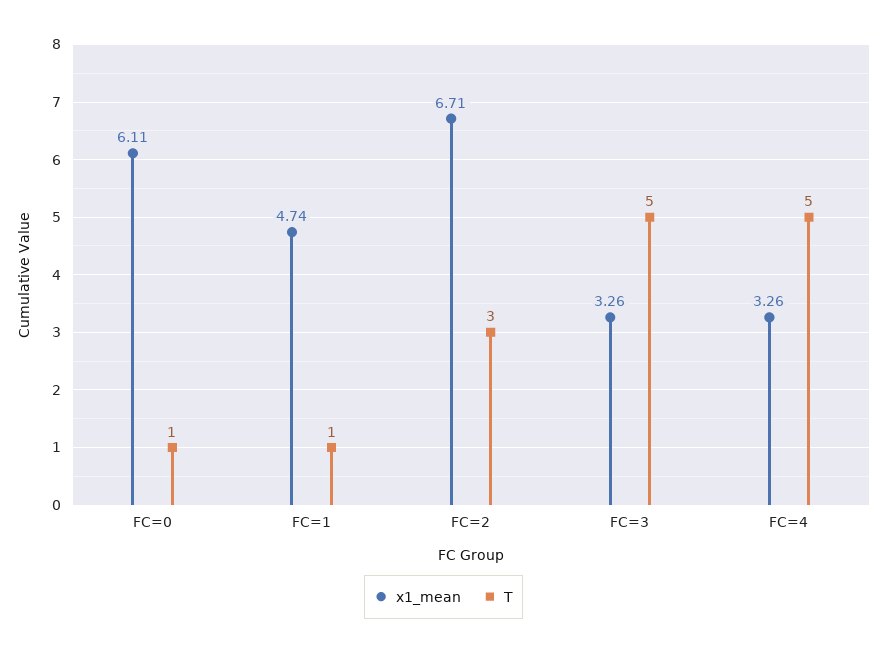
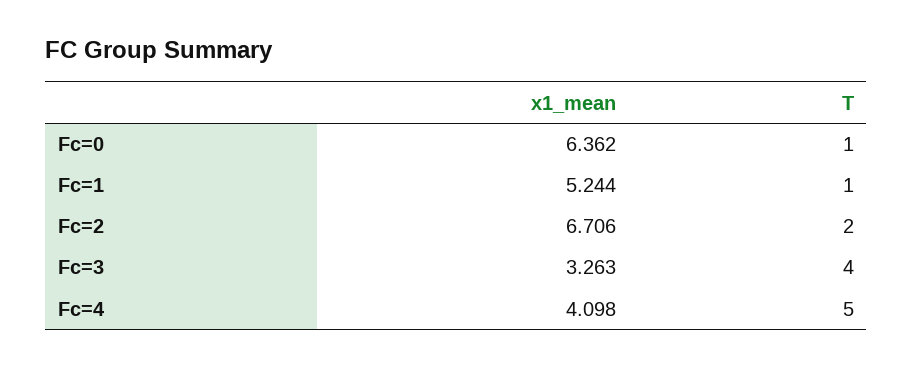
x1_mean, FC=0: 6.11 -> 6.362
x1_mean, FC=1: 4.74 -> 5.244
T, FC=2: 3 -> 2
T, FC=3: 5 -> 4
x1_mean, FC=4: 3.26 -> 4.098

